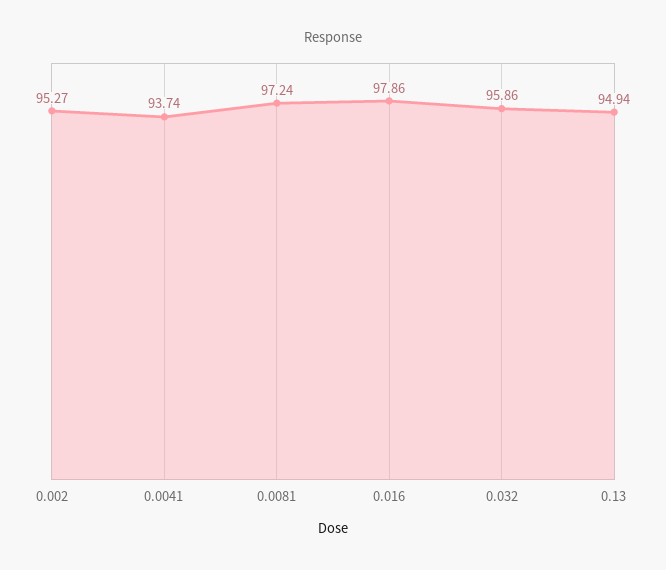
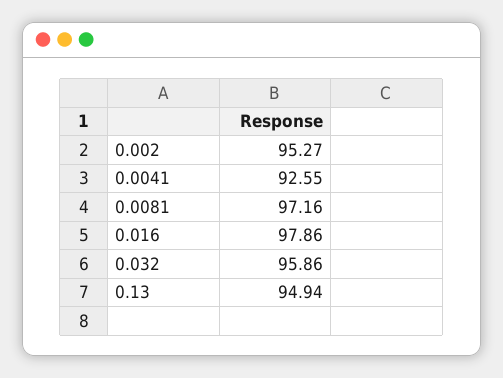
0.0041: 93.74 -> 92.55
0.0081: 97.24 -> 97.16

